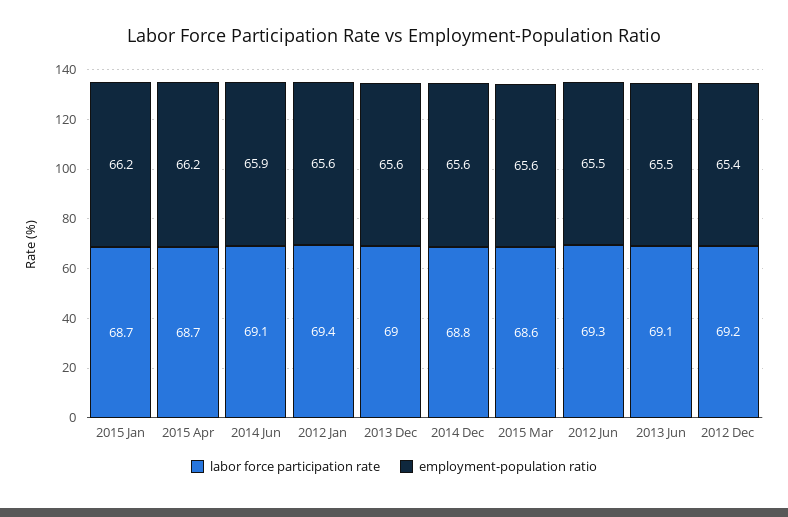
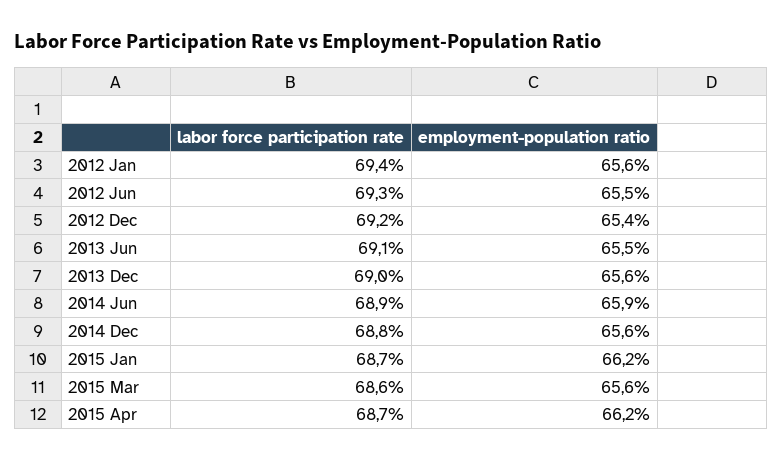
labor force participation rate, 2014 Jun: 69.1 -> 68.9

